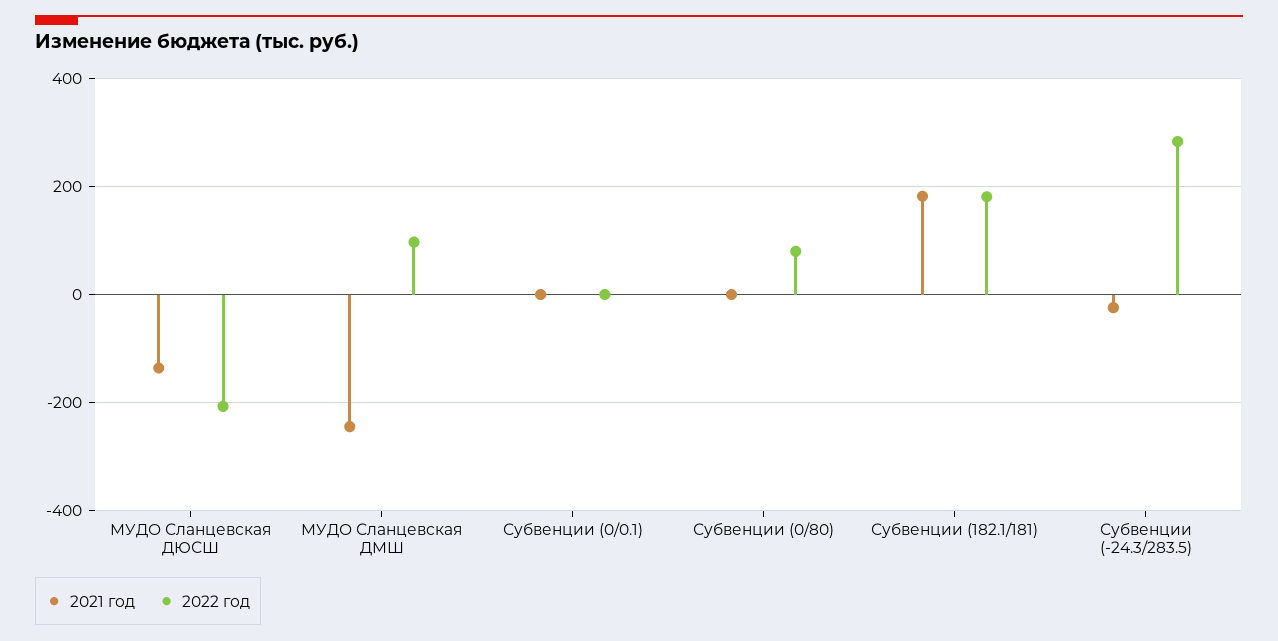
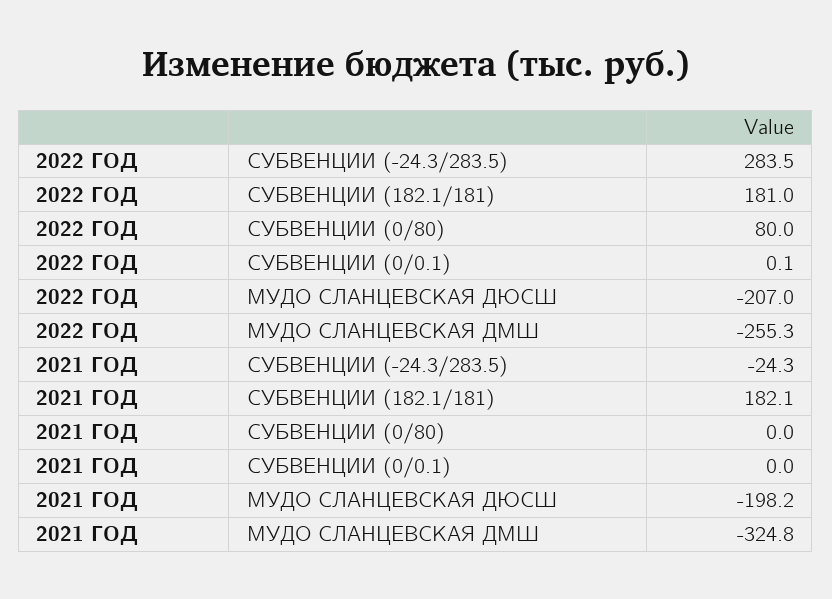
2021 год, МУДО Сланцевская ДЮСШ: -140 -> -198.2
2021 год, МУДО Сланцевская ДМШ: -240 -> -324.8
2022 год, МУДО Сланцевская ДМШ: 100 -> -255.3

